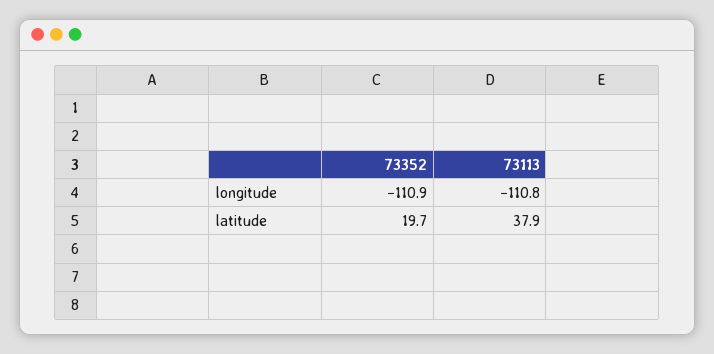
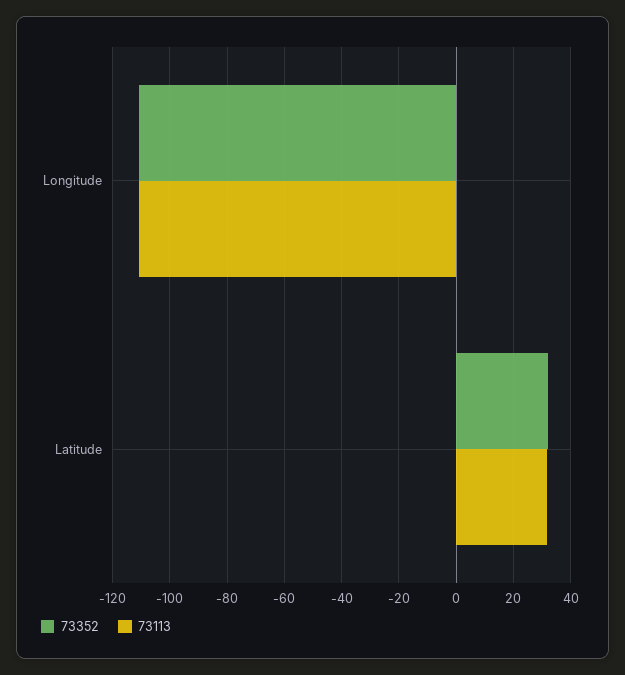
73352, latitude: 19.7 -> 32.5
73113, latitude: 37.9 -> 32.5

